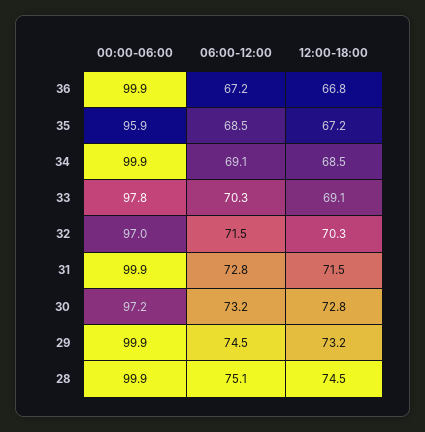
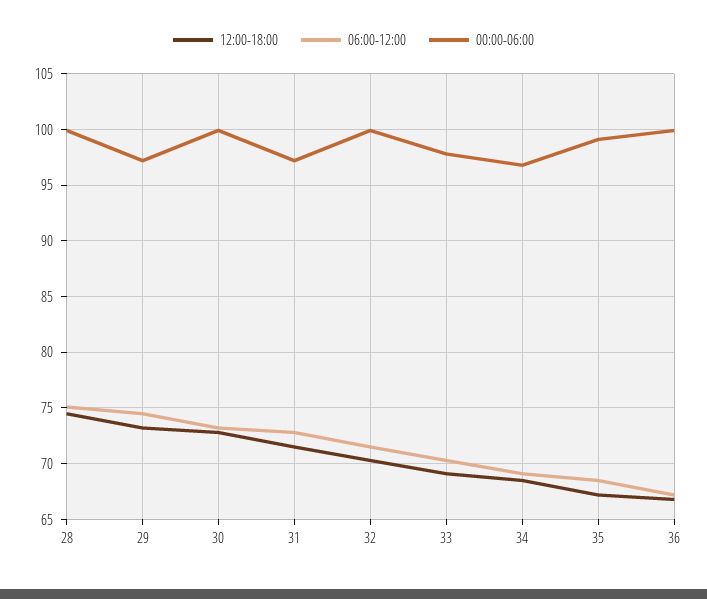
00:00-06:00, 35: 95.9 -> 99
00:00-06:00, 34: 99.9 -> 97
00:00-06:00, 32: 97 -> 100
00:00-06:00, 31: 99.9 -> 97
00:00-06:00, 30: 97.2 -> 100
00:00-06:00, 29: 99.9 -> 97

